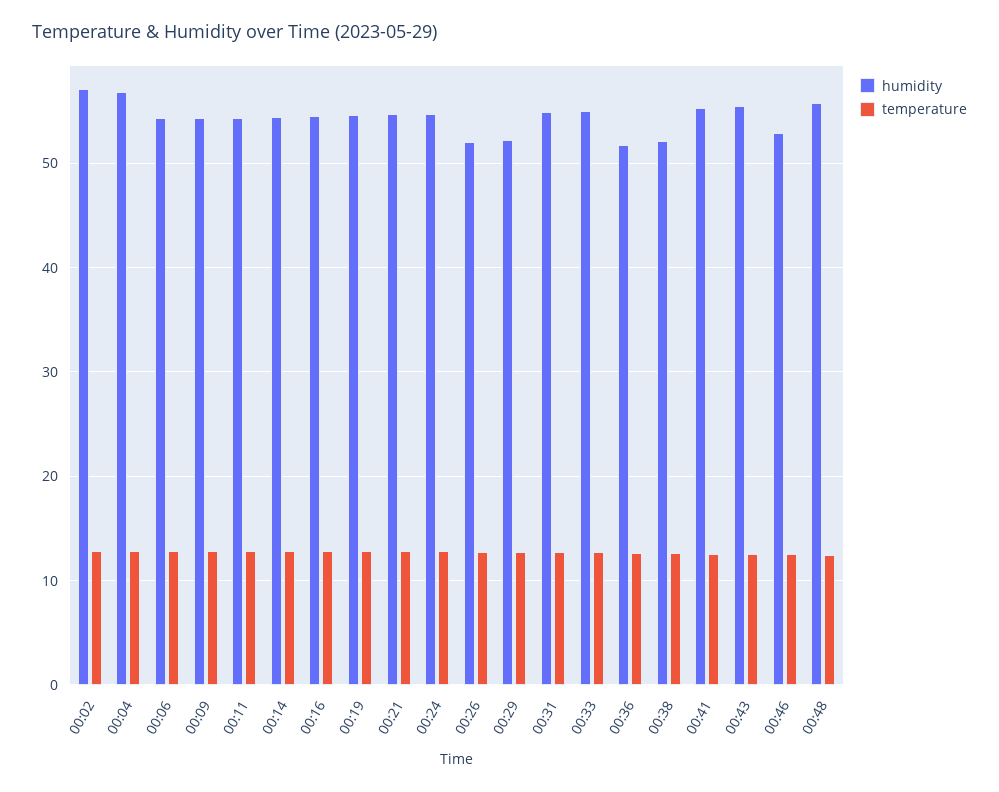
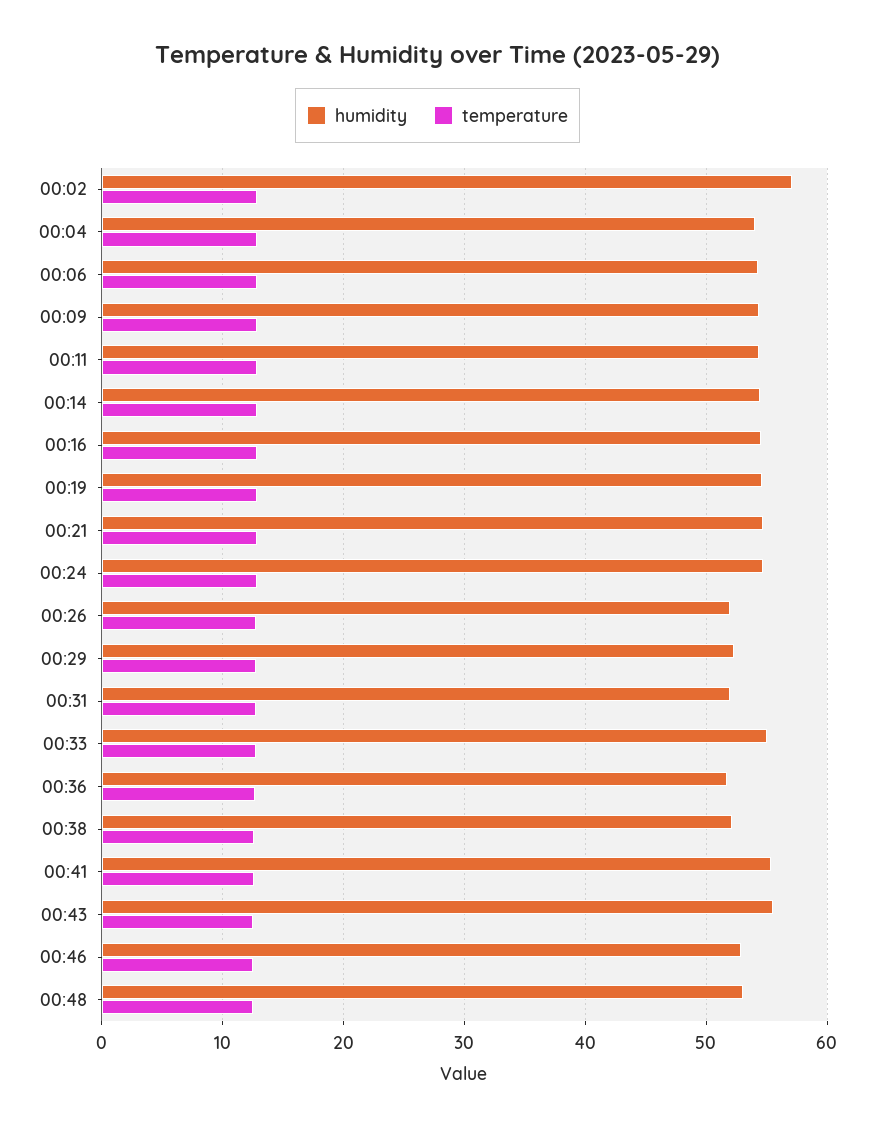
humidity, 00:04: 57 -> 54
humidity, 00:31: 55 -> 52
humidity, 00:48: 56 -> 53

